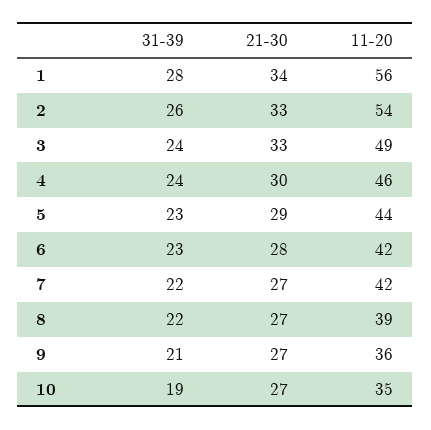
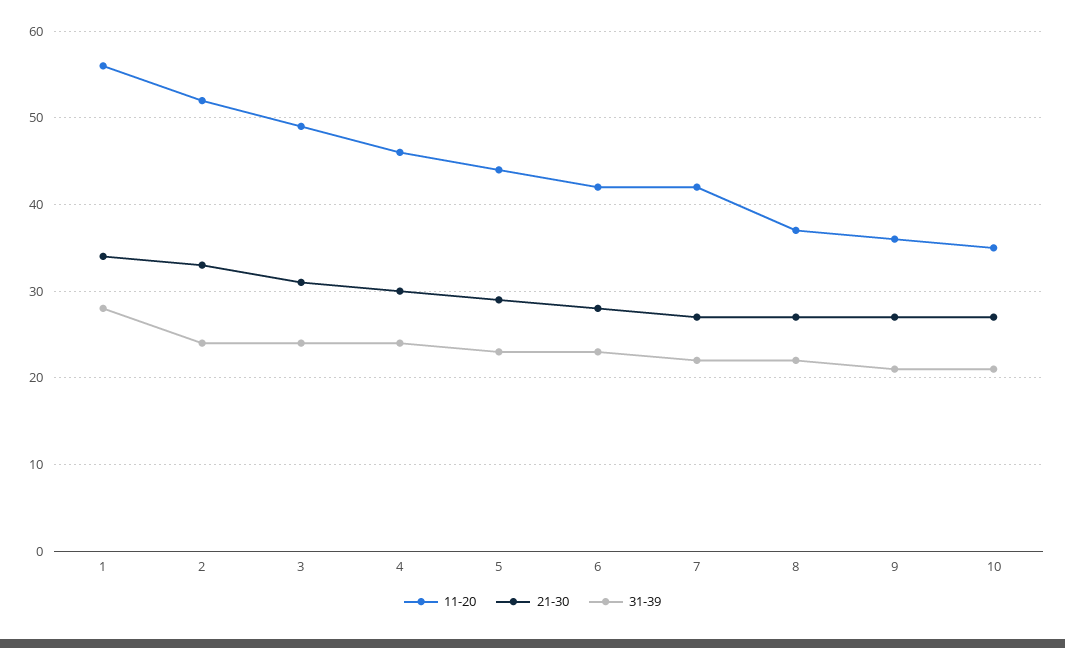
31-39, 2: 26 -> 24
11-20, 2: 54 -> 52
21-30, 3: 33 -> 31
11-20, 8: 39 -> 37
31-39, 10: 19 -> 21

